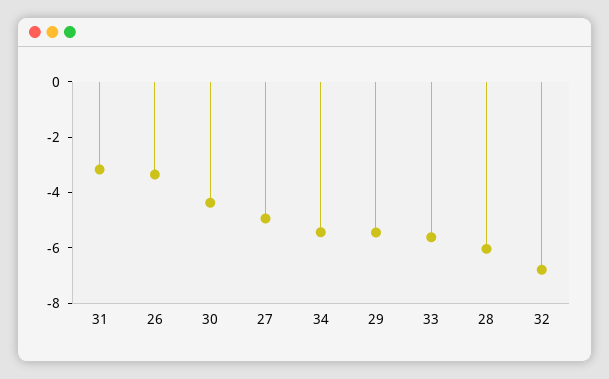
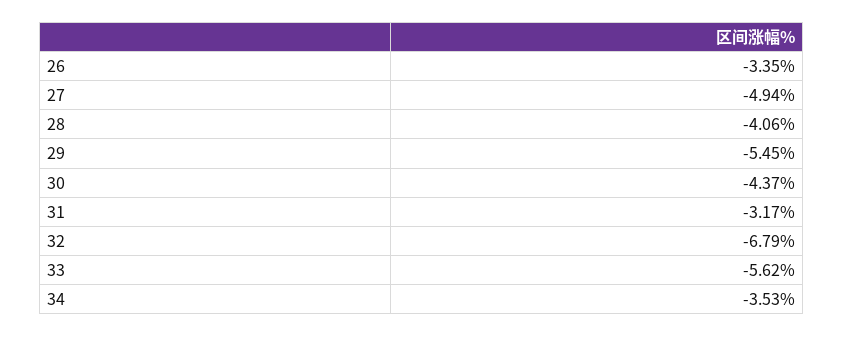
34: -5.5 -> -3.53
28: -6 -> -4.06

